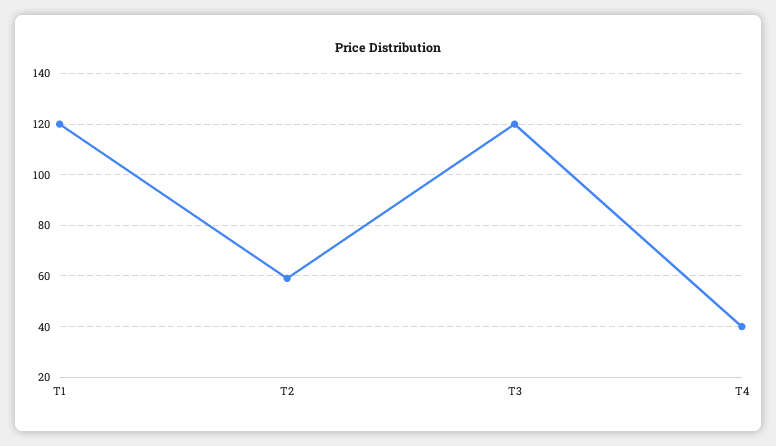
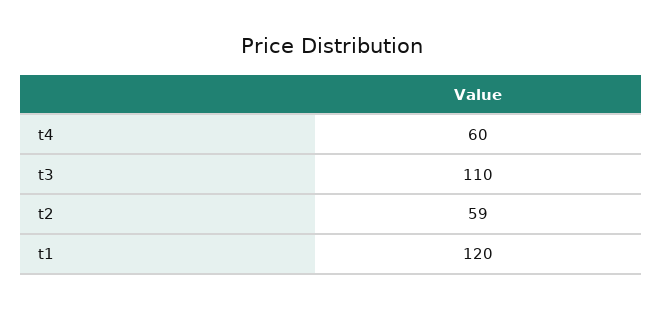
T3: 120 -> 110
T4: 40 -> 60

